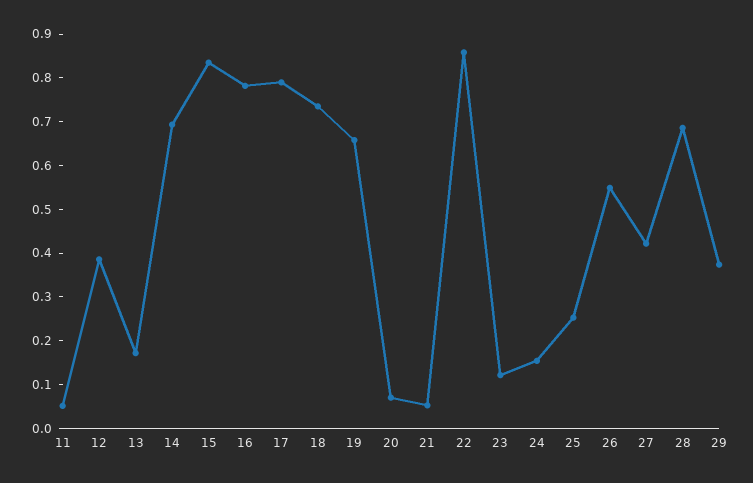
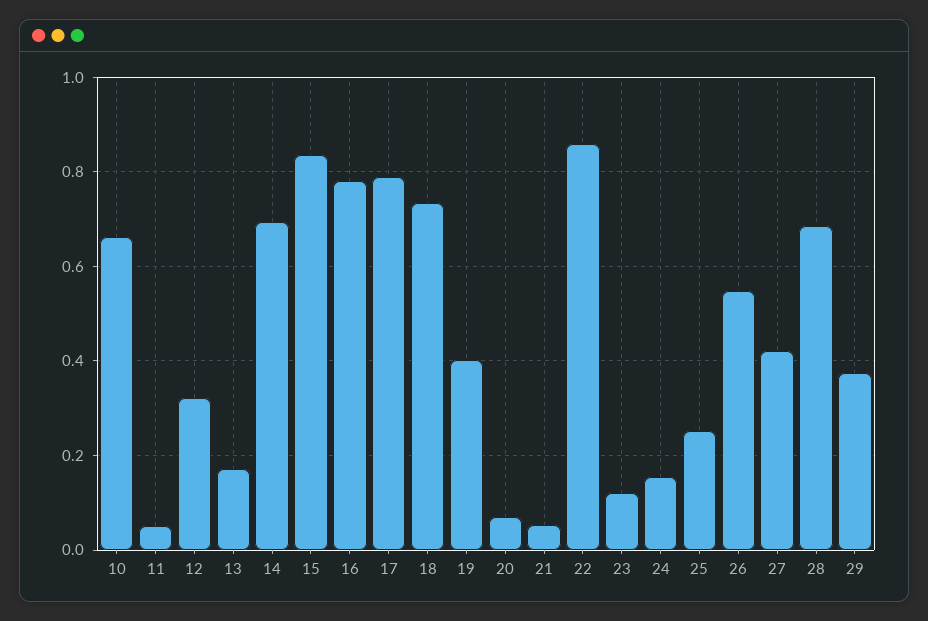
12: 0.38 -> 0.32
19: 0.66 -> 0.4
10: none -> 0.66

